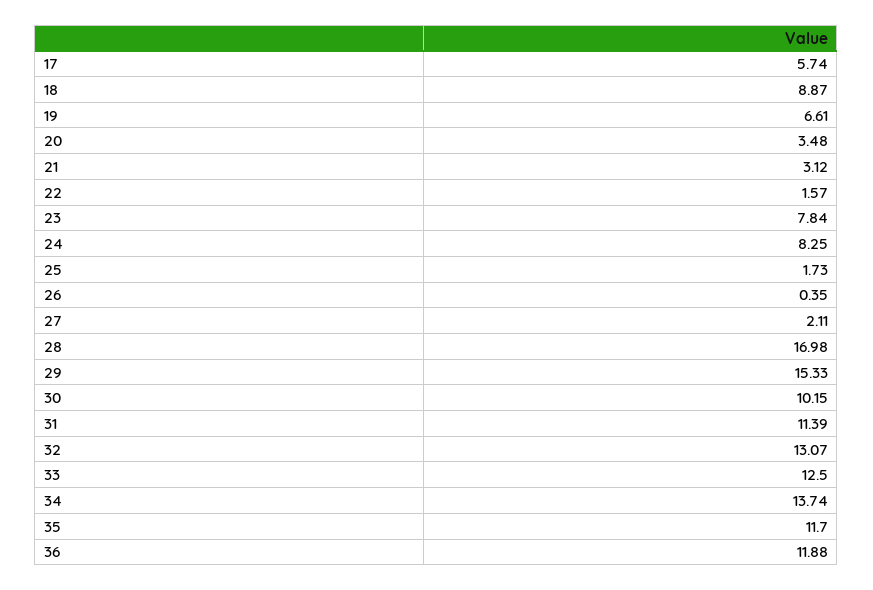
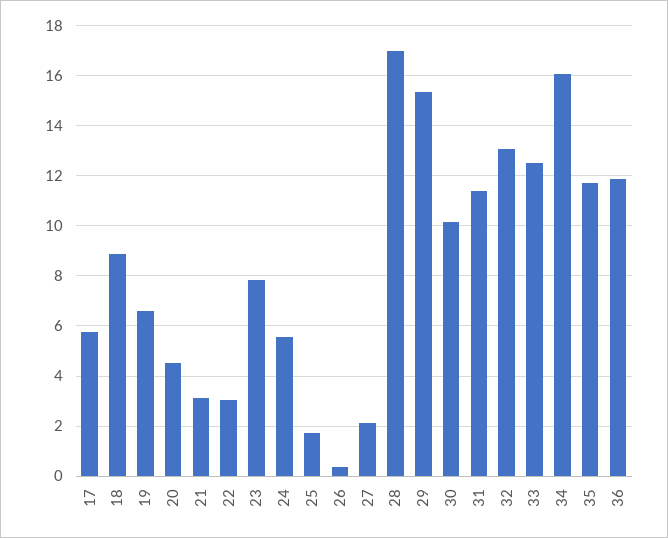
20: 3.48 -> 4.5
22: 1.57 -> 3
24: 8.25 -> 5.5
34: 13.74 -> 16

